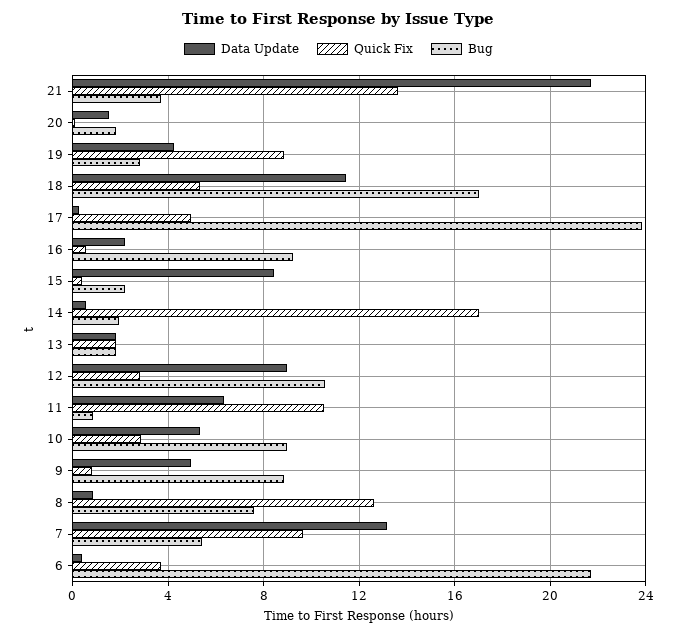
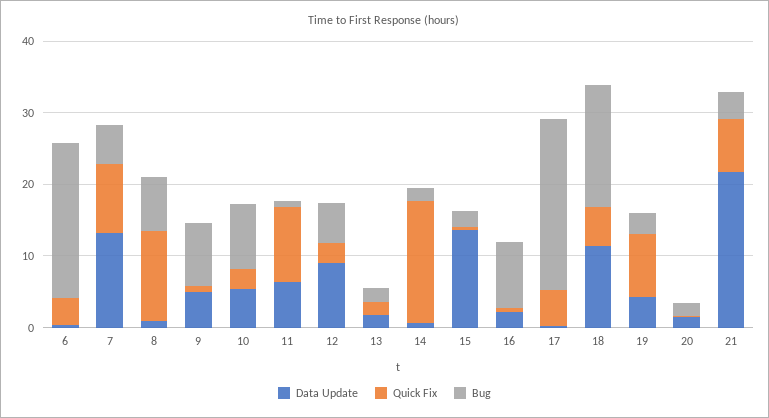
Quick Fix, 21: 13.5 -> 8
Data Update, 15: 8.5 -> 14
Bug, 12: 10.5 -> 6

